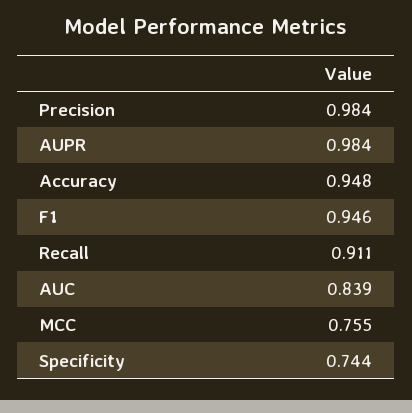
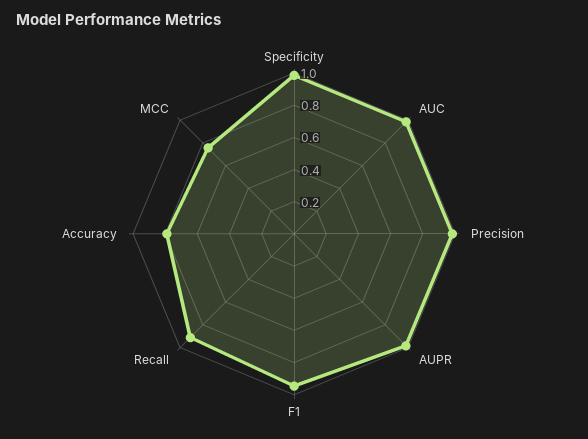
Accuracy: 0.948 -> 0.8
AUC: 0.839 -> 1
Specificity: 0.744 -> 1

